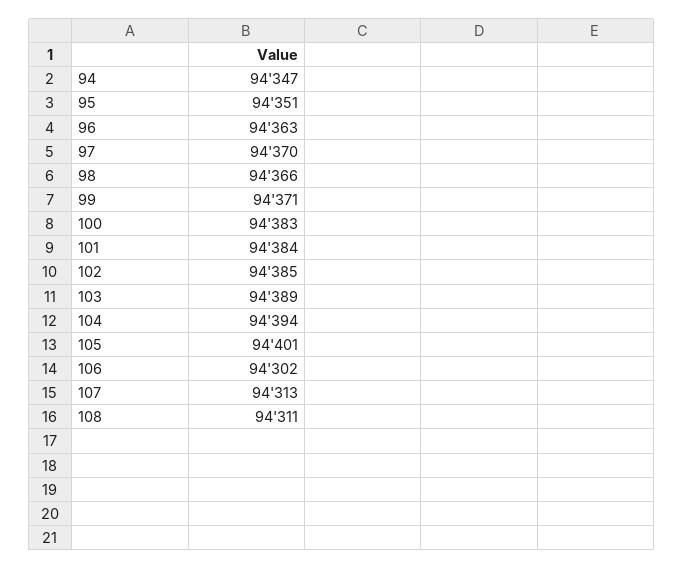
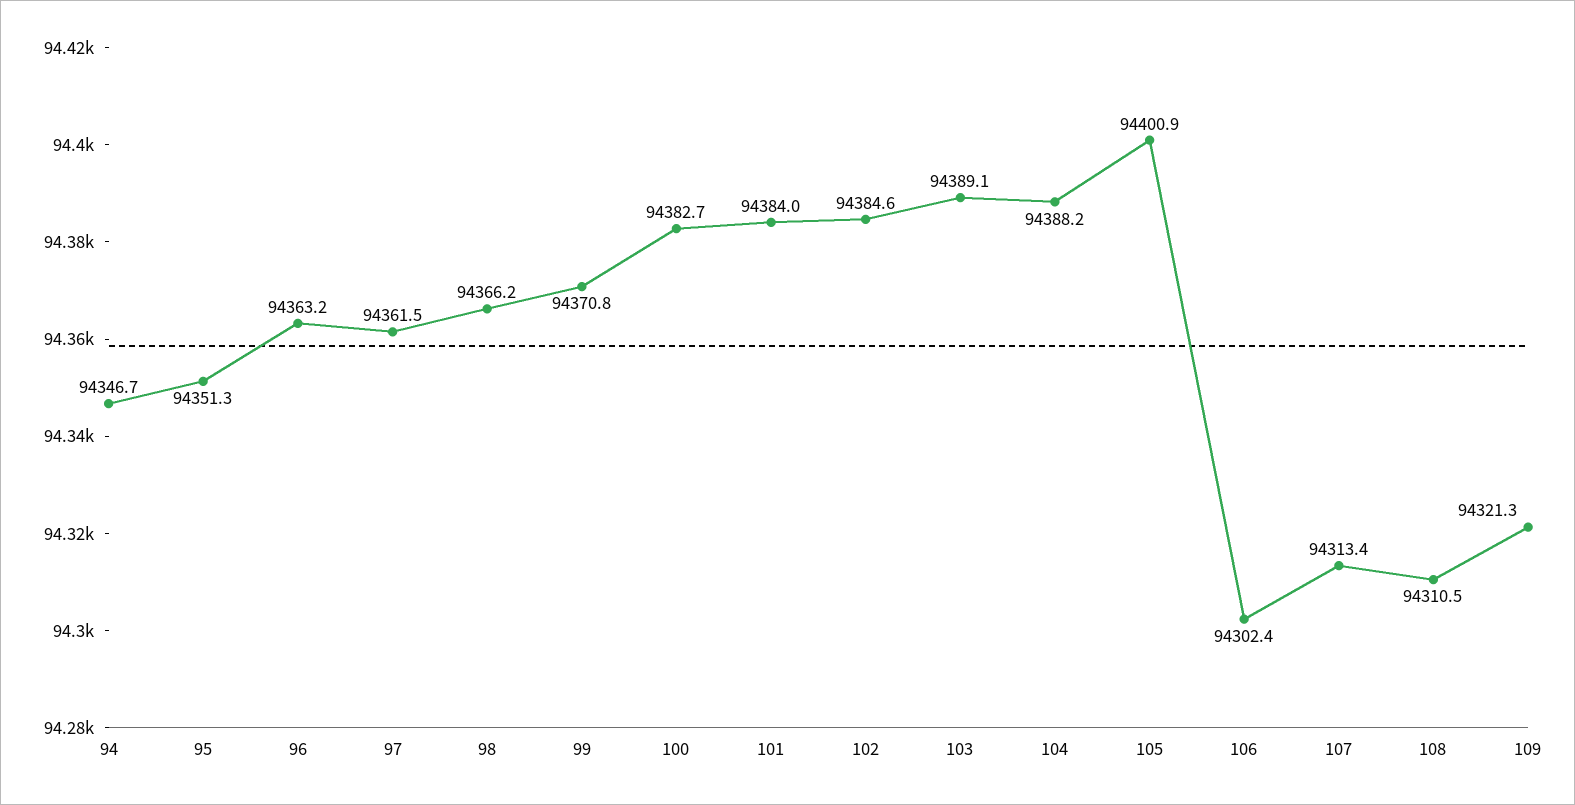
97: 94370 -> 94361.5
104: 94394 -> 94388.2
109: none -> 94321.3

